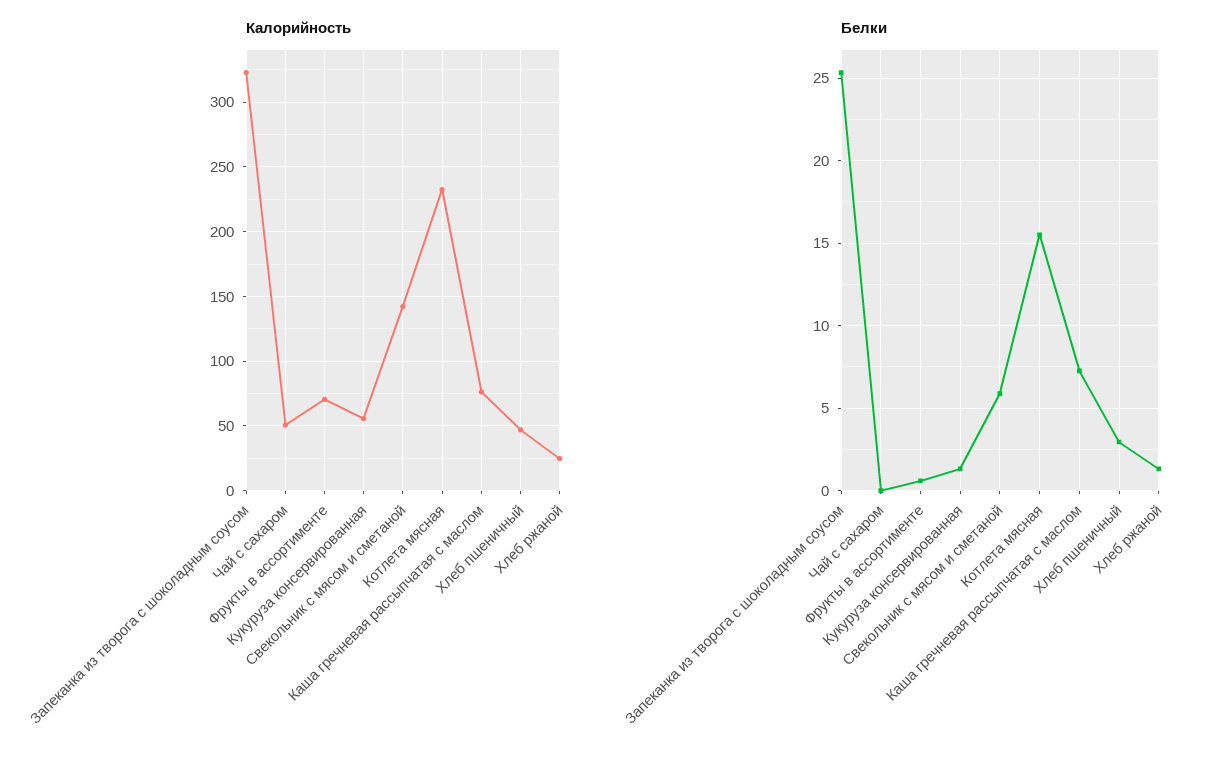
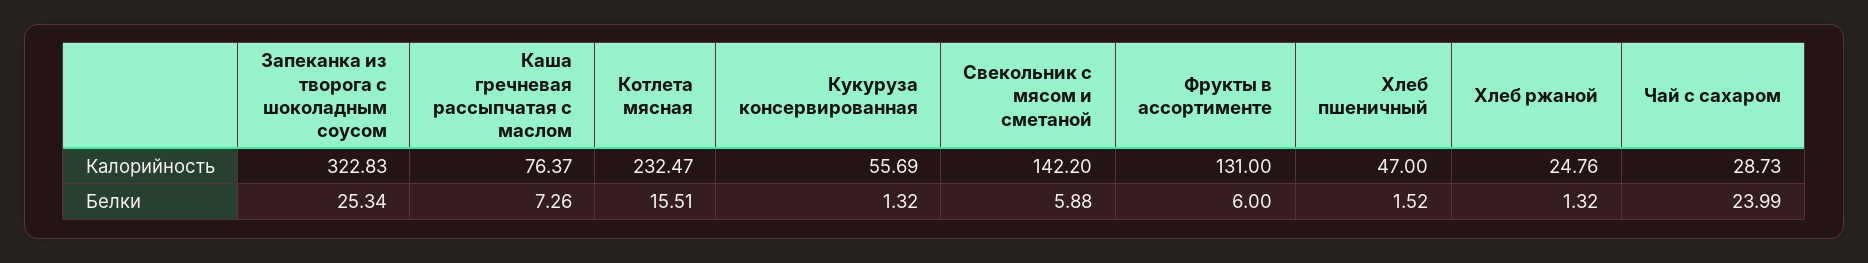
Калорийность, Чай с сахаром: 50 -> 28.73
Калорийность, Фрукты в ассортименте: 70 -> 131
Белки, Чай с сахаром: 0 -> 23.99
Белки, Фрукты в ассортименте: 0.5 -> 6
Белки, Хлеб пшеничный: 3 -> 1.52

